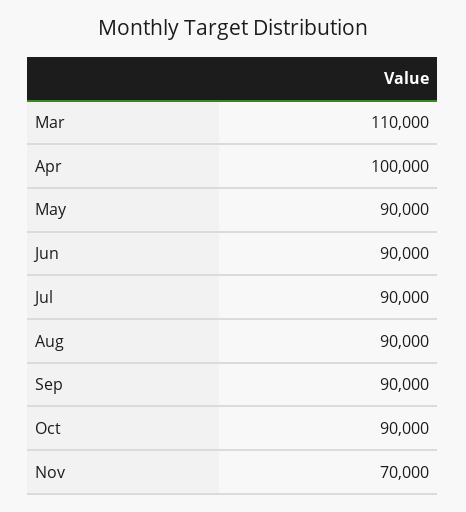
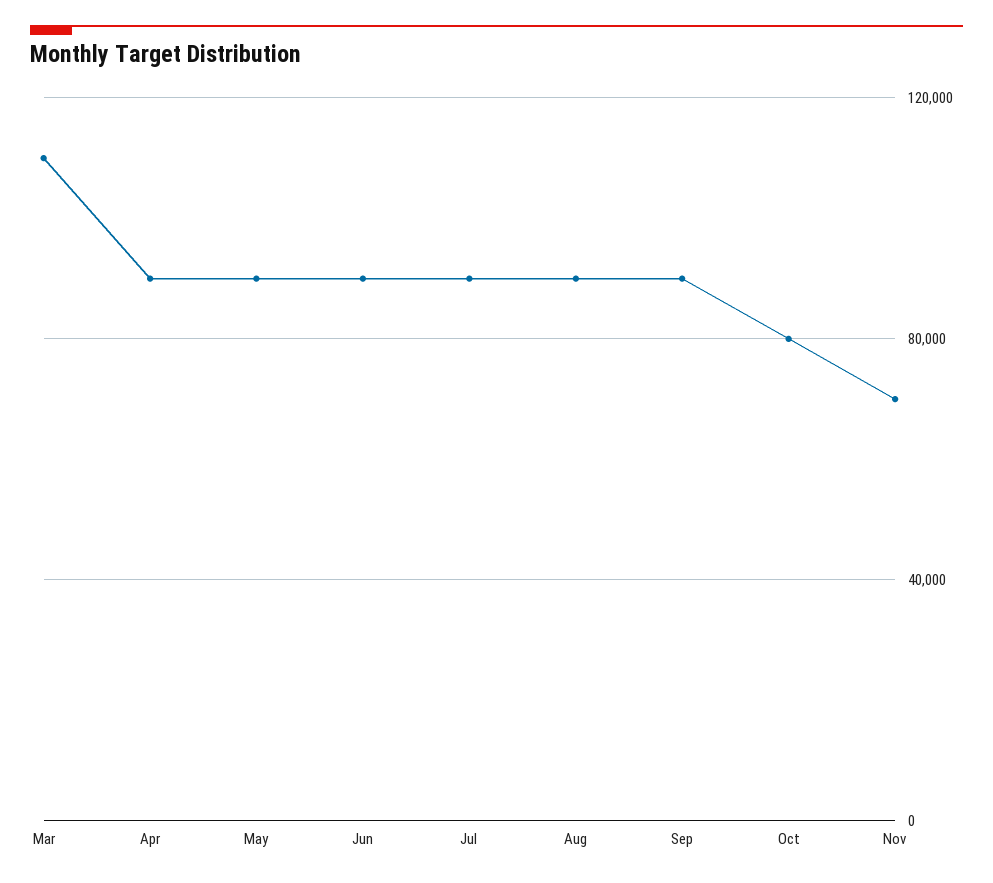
Apr: 100000 -> 90000
Oct: 90000 -> 80000

